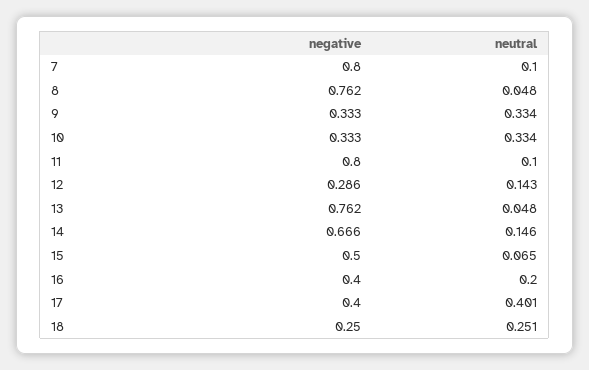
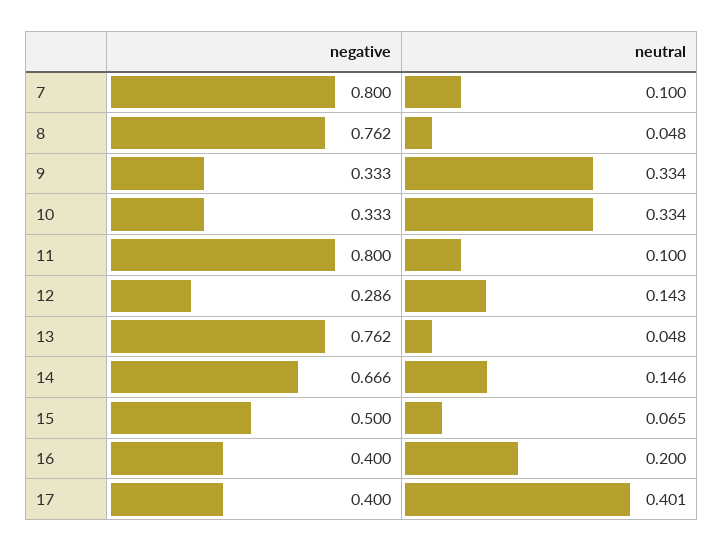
negative, 18: 0.25 -> none
neutral, 18: 0.251 -> none

